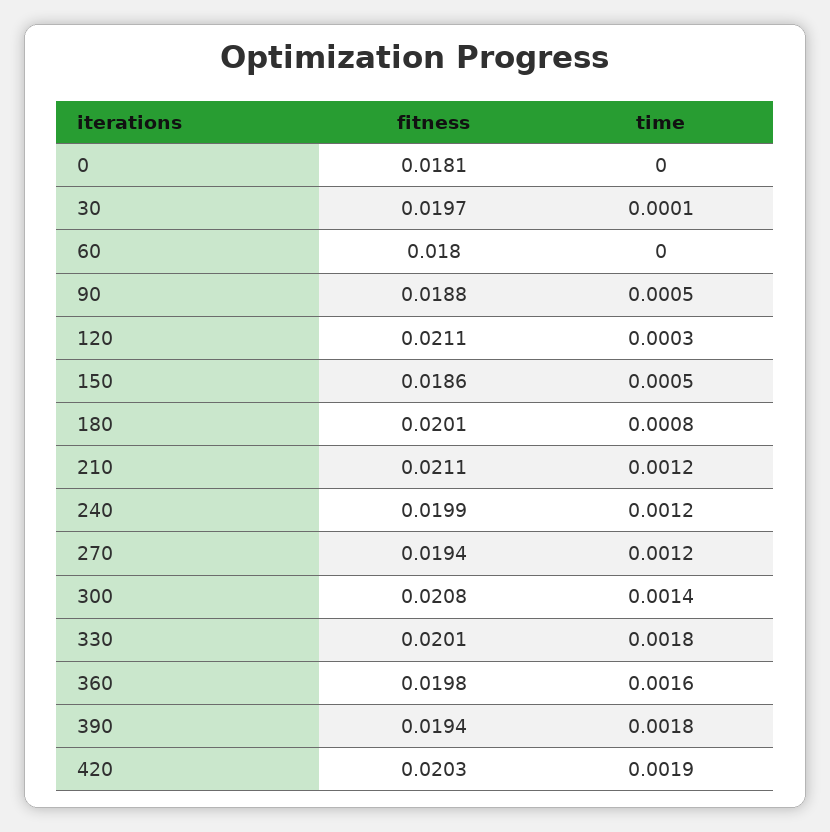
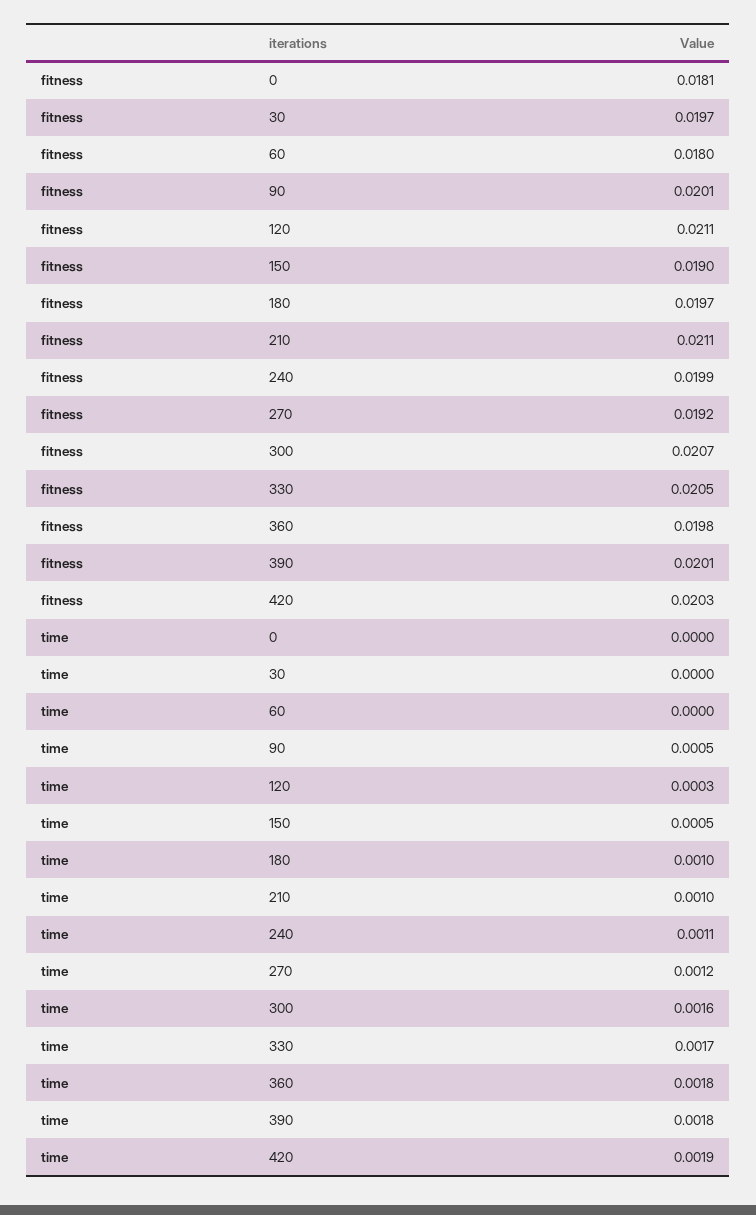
time, 30: 0.0001 -> 0
fitness, 90: 0.0188 -> 0.0201
fitness, 150: 0.0186 -> 0.019
fitness, 180: 0.0201 -> 0.0197
time, 180: 0.0008 -> 0.001
time, 210: 0.0012 -> 0.001
time, 240: 0.0012 -> 0.0011
fitness, 270: 0.0194 -> 0.0192
fitness, 300: 0.0208 -> 0.0207
time, 300: 0.0014 -> 0.0016
fitness, 330: 0.0201 -> 0.0205
time, 330: 0.0018 -> 0.0017
time, 360: 0.0016 -> 0.0018
fitness, 390: 0.0194 -> 0.0201

